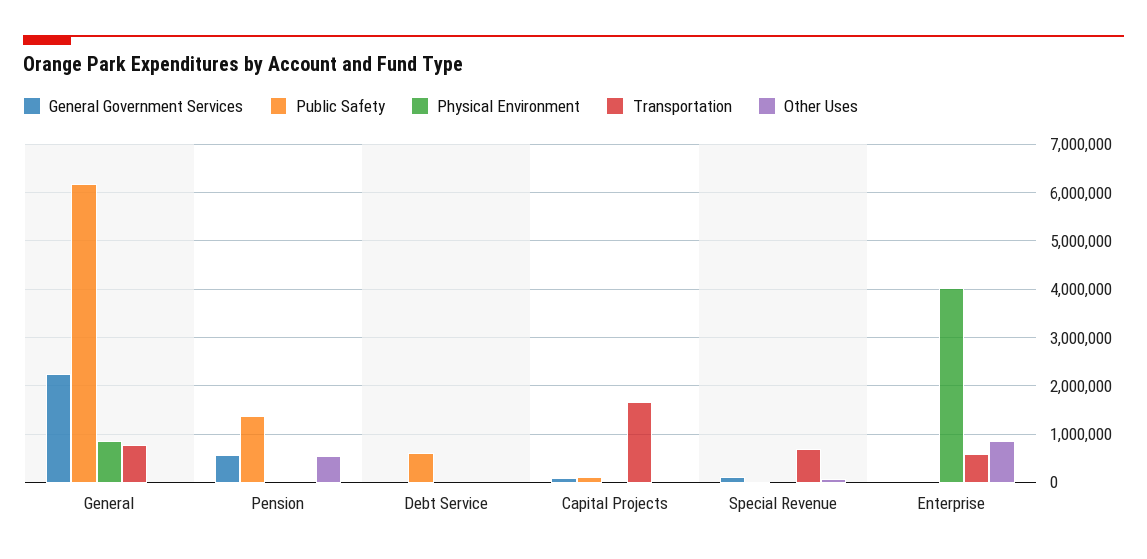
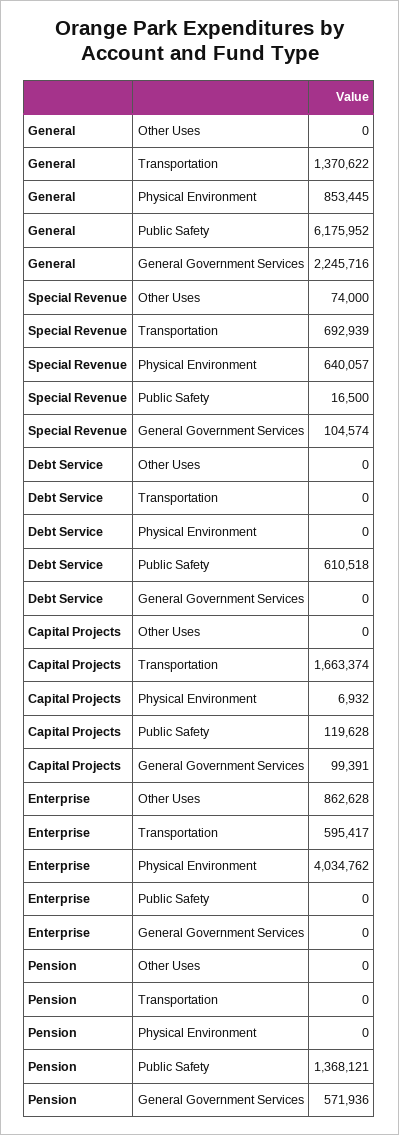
Transportation, General: 800000 -> 1370622
Other Uses, Pension: 600000 -> 0
Physical Environment, Special Revenue: 0 -> 640057

